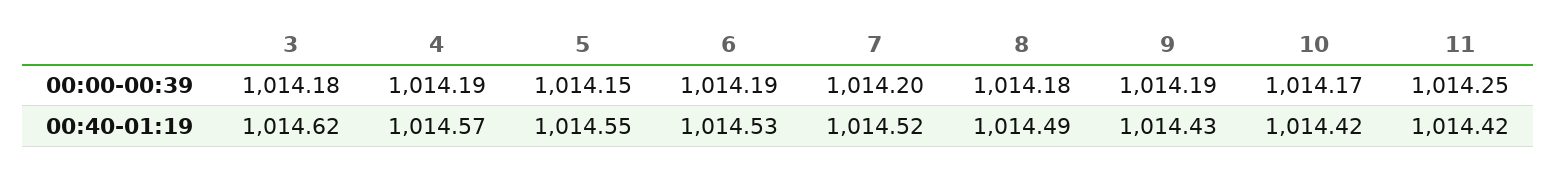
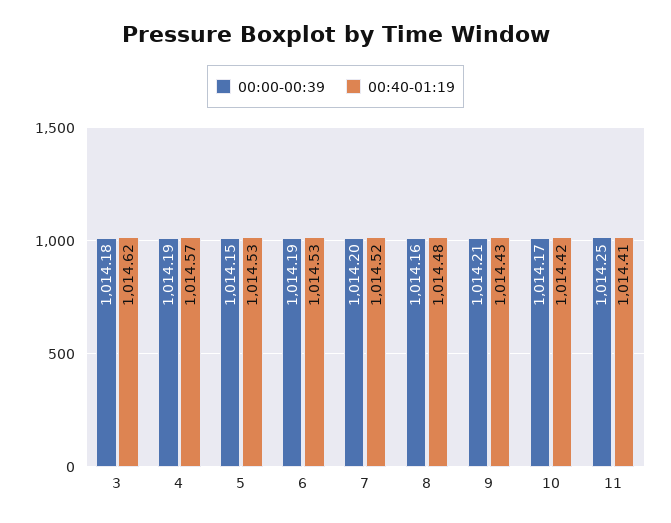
00:00-00:39, 8: 1014.18 -> 1014.16
00:00-00:39, 9: 1014.19 -> 1014.21
00:40-01:19, 5: 1014.55 -> 1014.53
00:40-01:19, 8: 1014.49 -> 1014.48
00:40-01:19, 11: 1014.42 -> 1014.41

